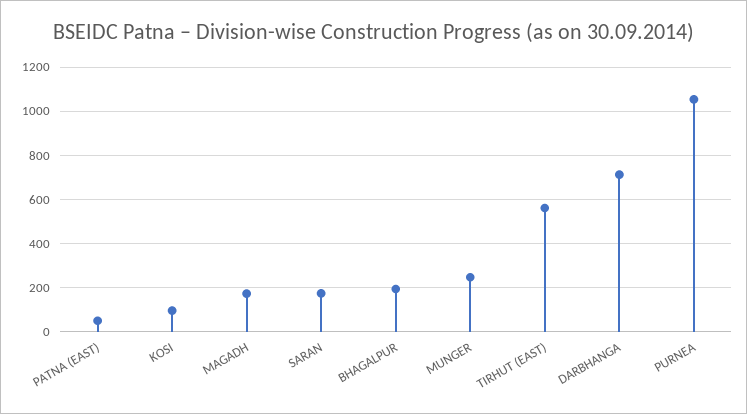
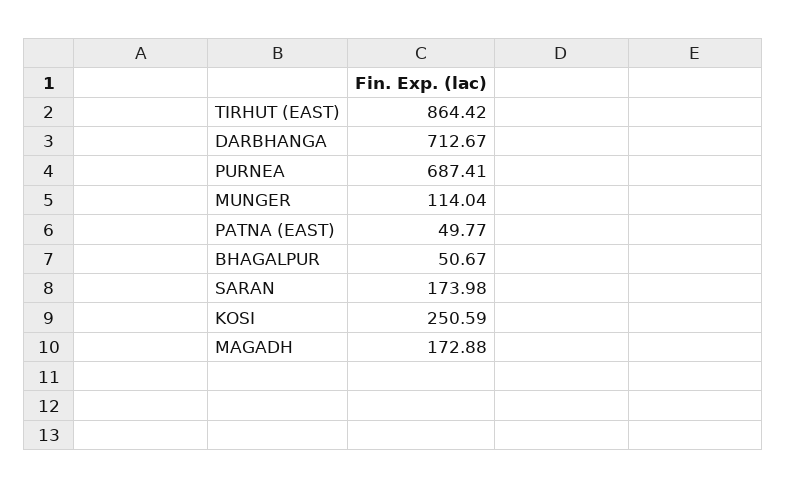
KOSI: 100 -> 250.59
BHAGALPUR: 200 -> 50.67
MUNGER: 250 -> 114.04
TIRHUT (EAST): 550 -> 864.42
PURNEA: 1050 -> 687.41

